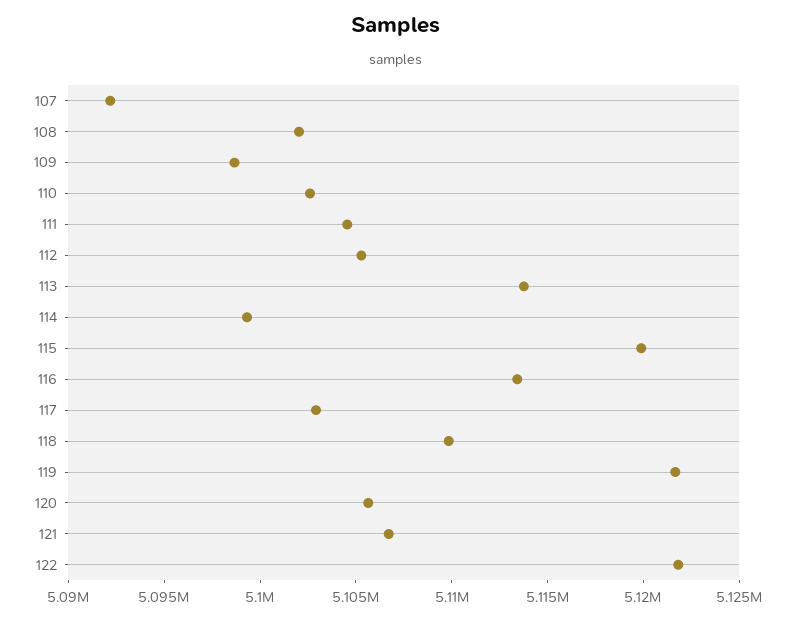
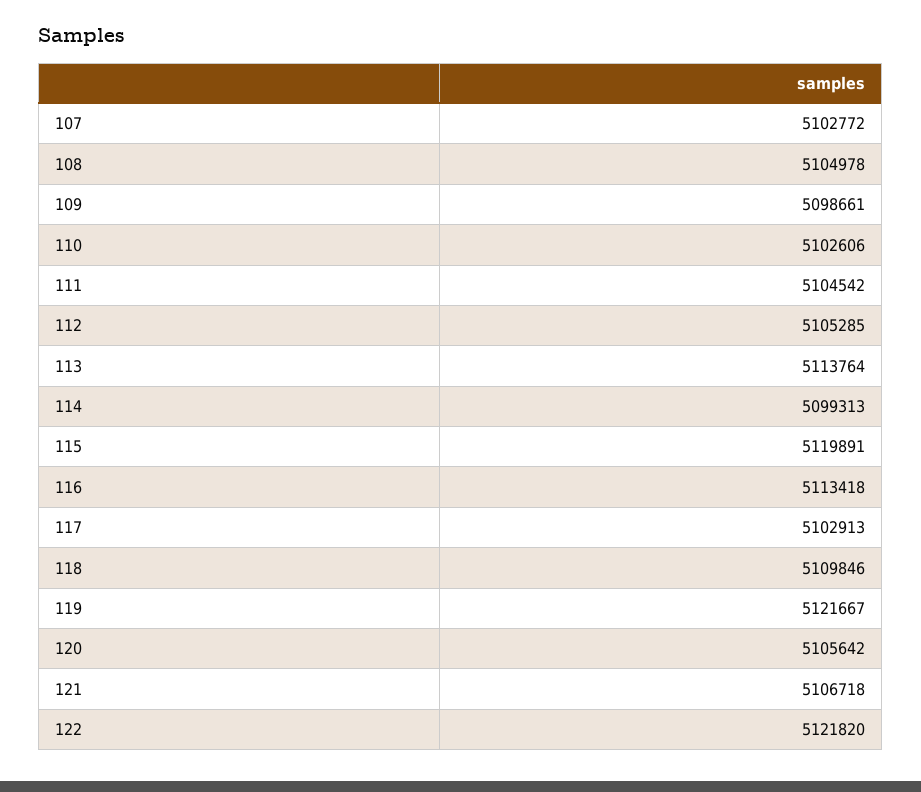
107: 5092000 -> 5102772
108: 5102000 -> 5104978

